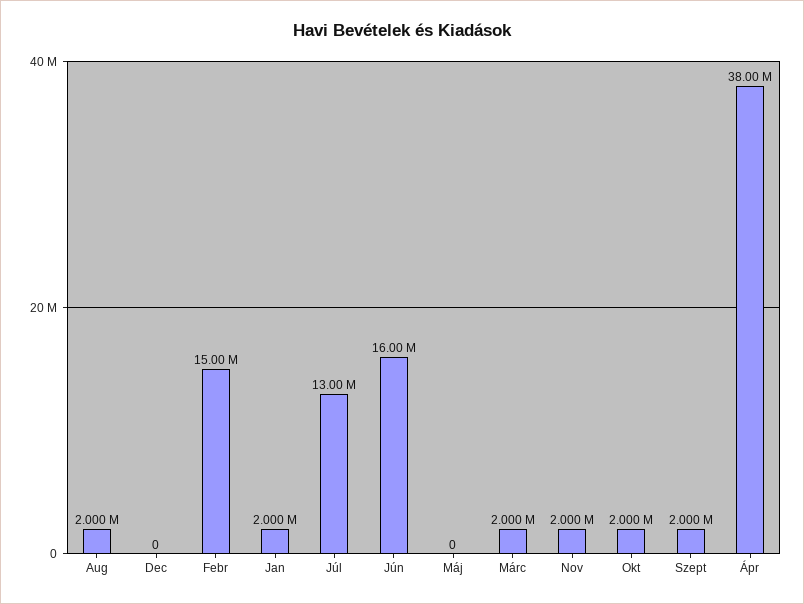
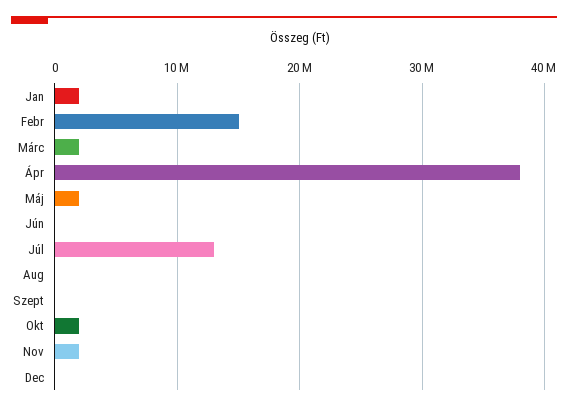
Aug: 2000000 -> 0
Jún: 16000000 -> 0
Máj: 0 -> 2000000
Szept: 2000000 -> 0

